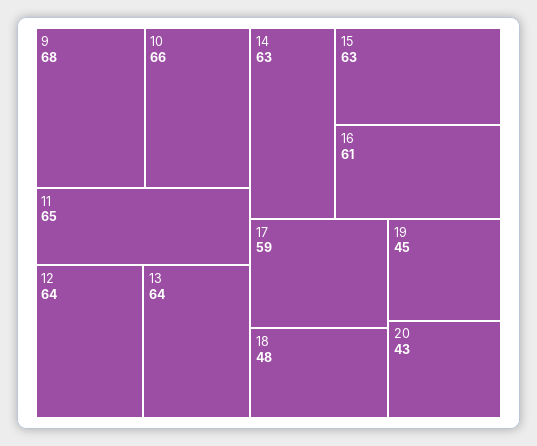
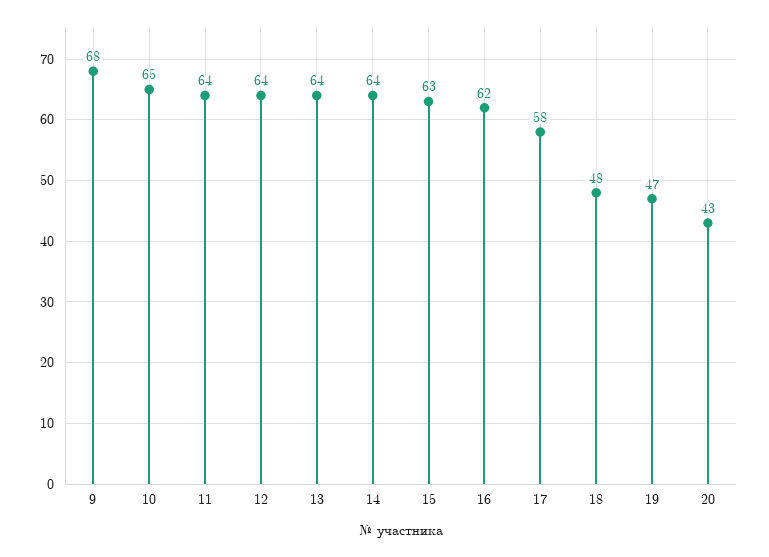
10: 66 -> 65
11: 65 -> 64
14: 63 -> 64
16: 61 -> 62
17: 59 -> 58
19: 45 -> 47

